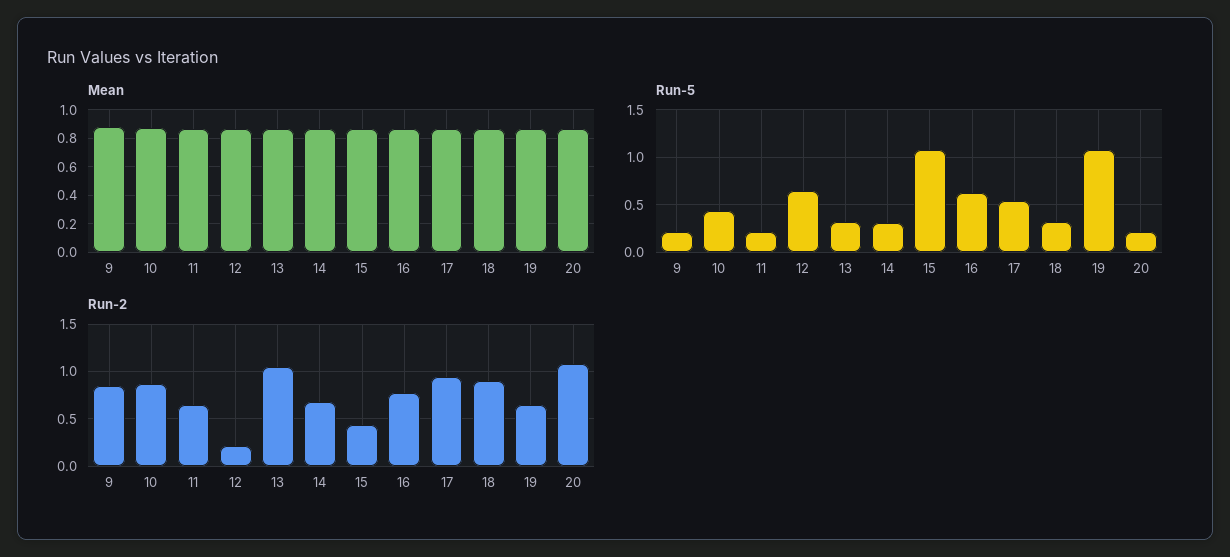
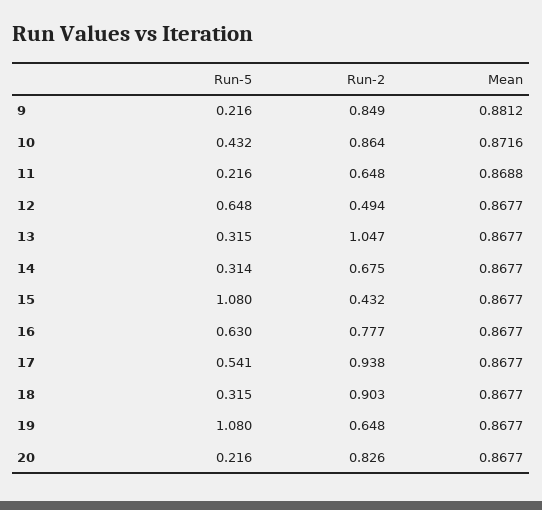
Run-2, 12: 0.2 -> 0.494
Run-2, 20: 1.1 -> 0.826

